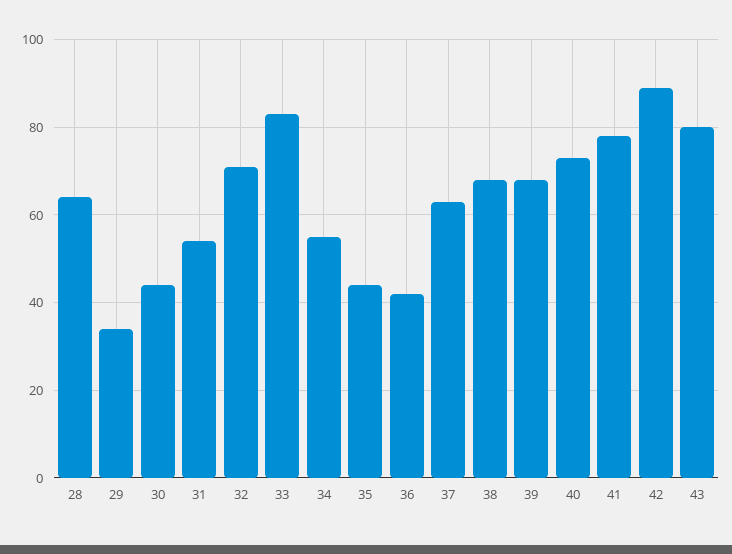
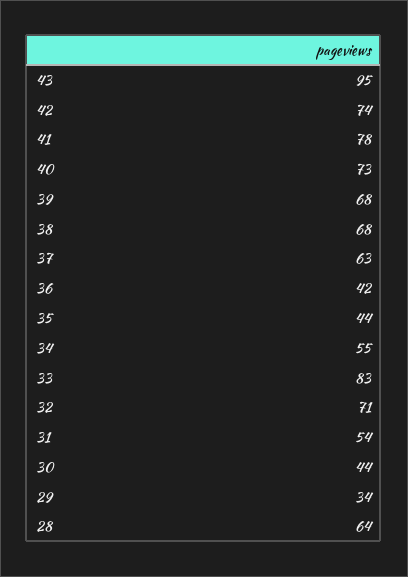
42: 90 -> 74
43: 80 -> 95

